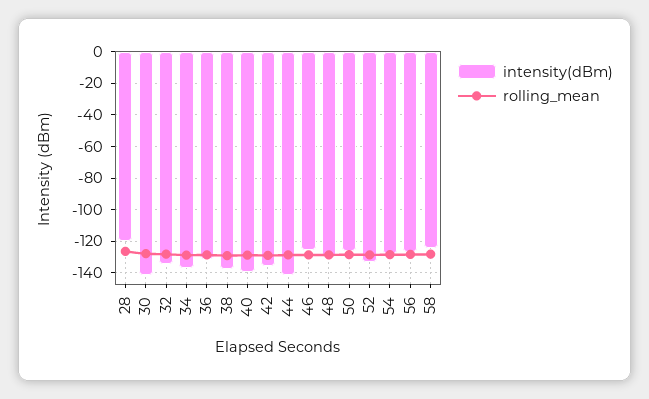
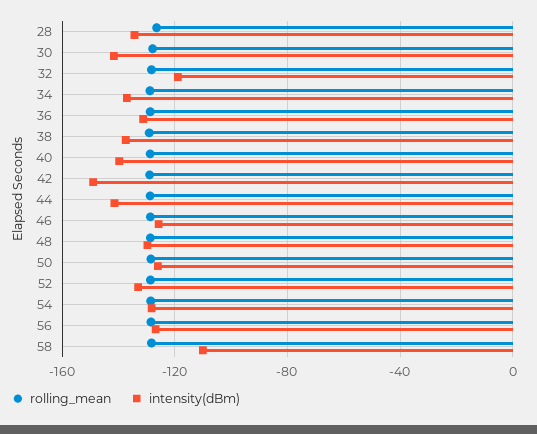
intensity(dBm), 28: -120 -> -135
intensity(dBm), 32: -135 -> -120
intensity(dBm), 42: -135 -> -150
intensity(dBm), 58: -125 -> -110

